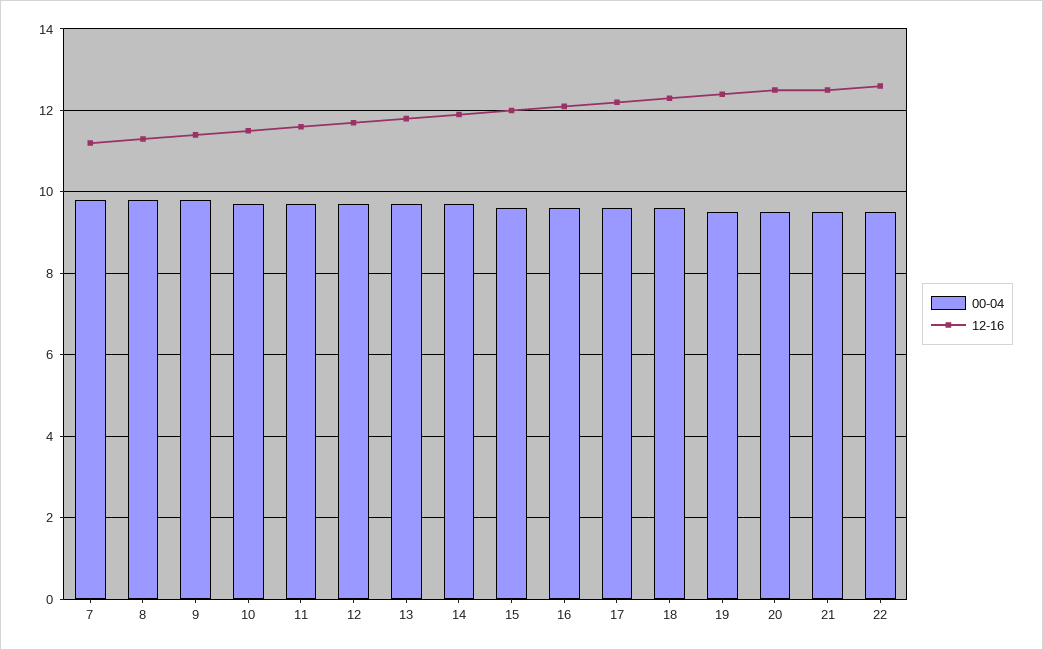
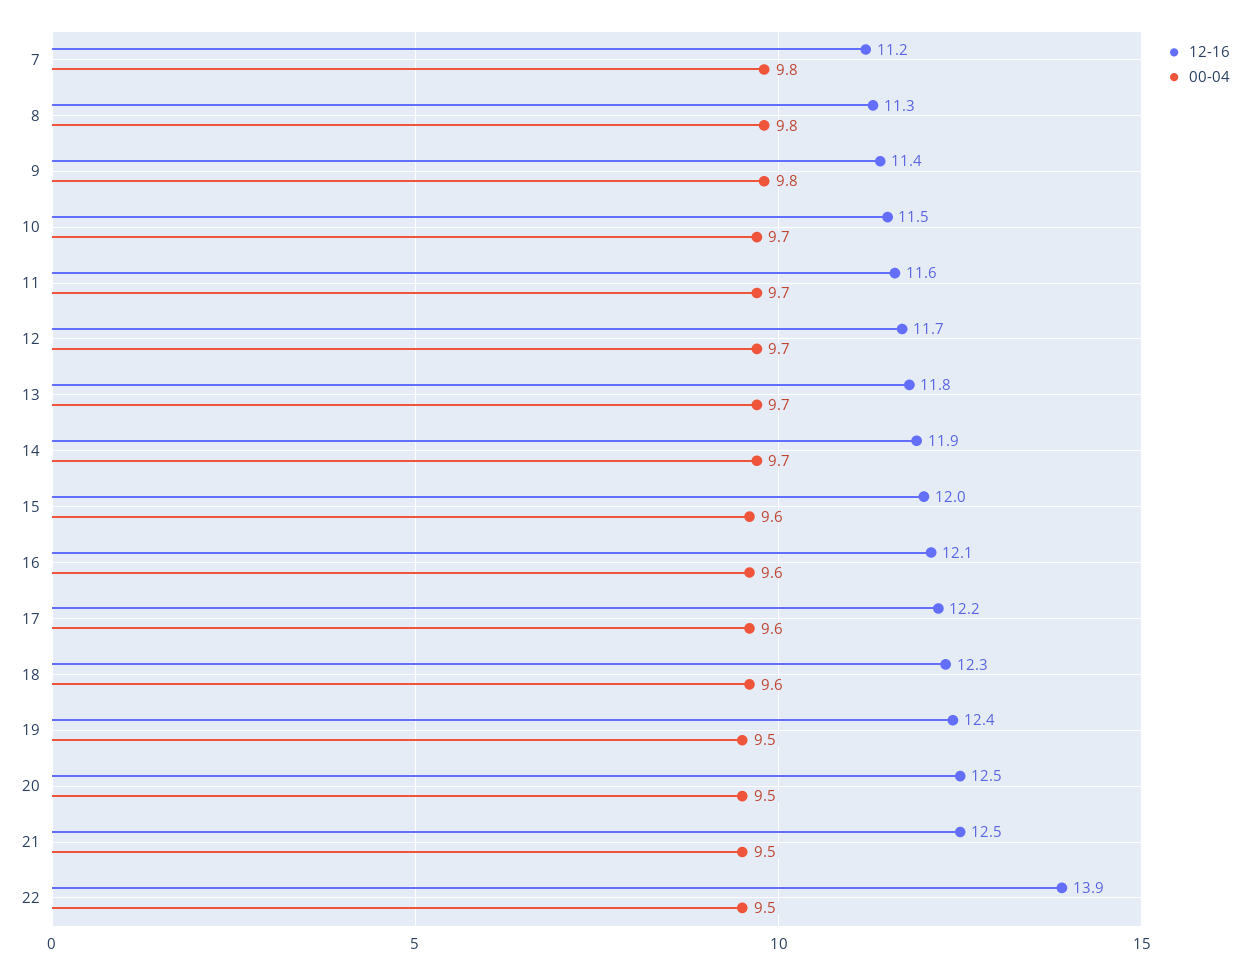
12-16, 22: 12.5 -> 13.9

